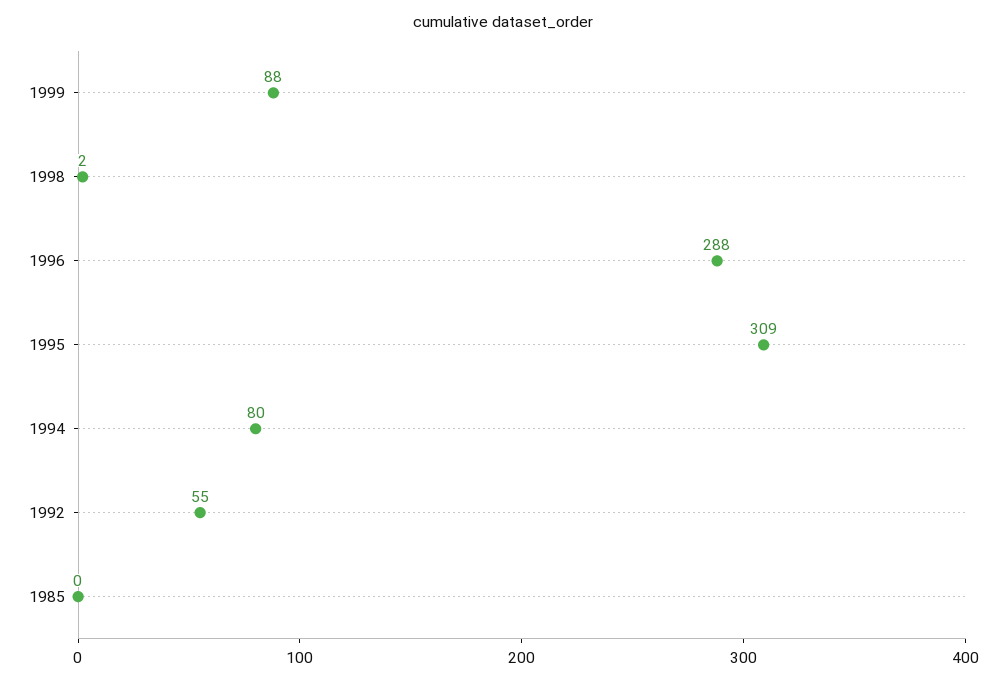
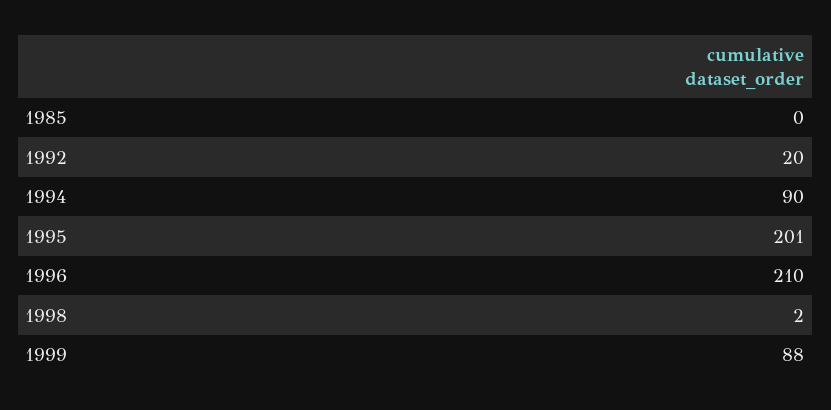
1996: 288 -> 210
1995: 309 -> 201
1994: 80 -> 90
1992: 55 -> 20

